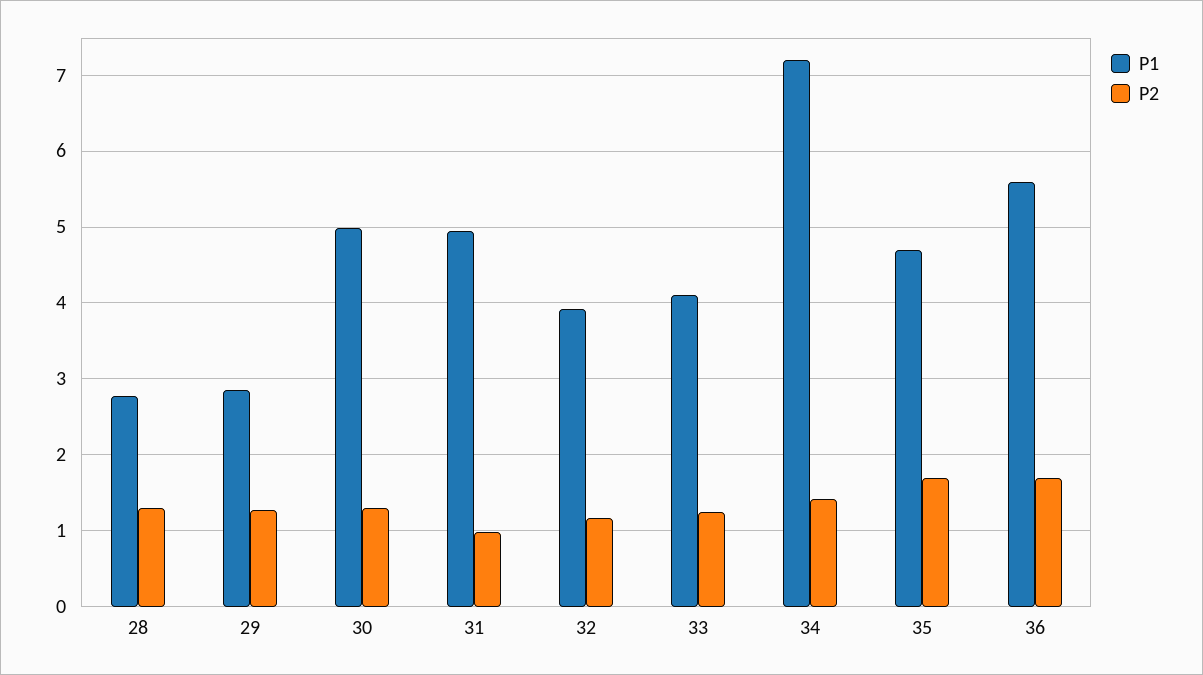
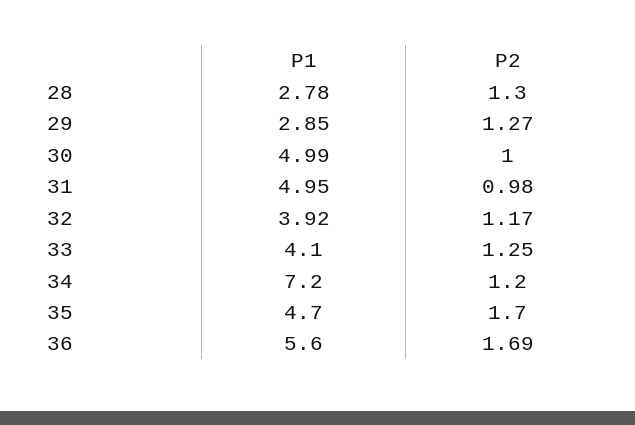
P2, 30: 1.3 -> 1
P2, 34: 1.4 -> 1.2

